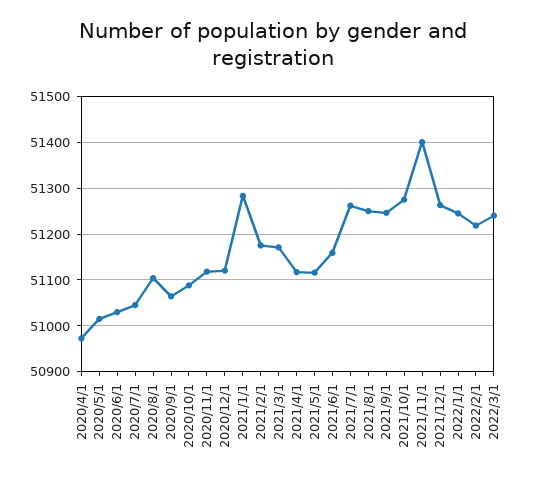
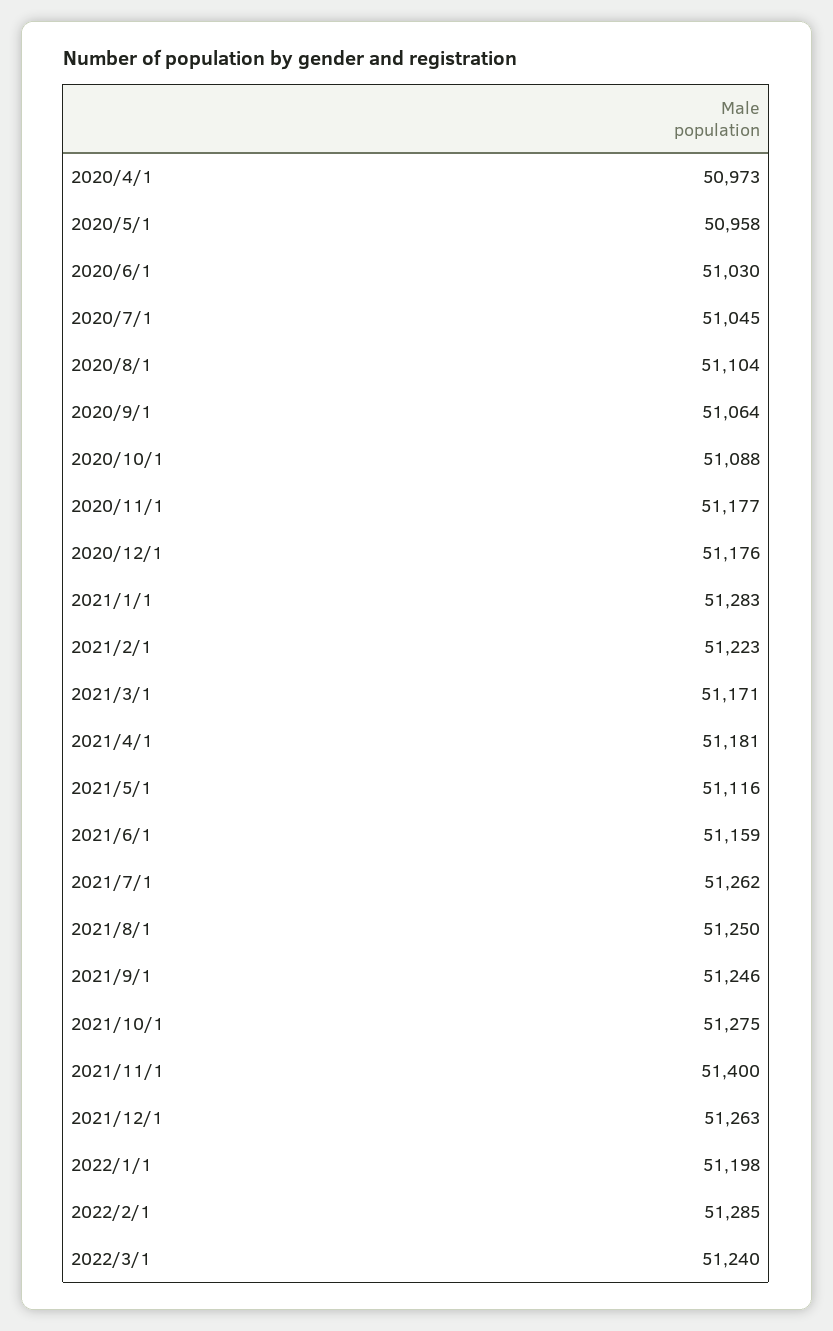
2020/5/1: 51020 -> 50958
2020/11/1: 51120 -> 51177
2020/12/1: 51120 -> 51176
2021/2/1: 51180 -> 51223
2021/4/1: 51120 -> 51181
2022/1/1: 51240 -> 51198
2022/2/1: 51220 -> 51285

